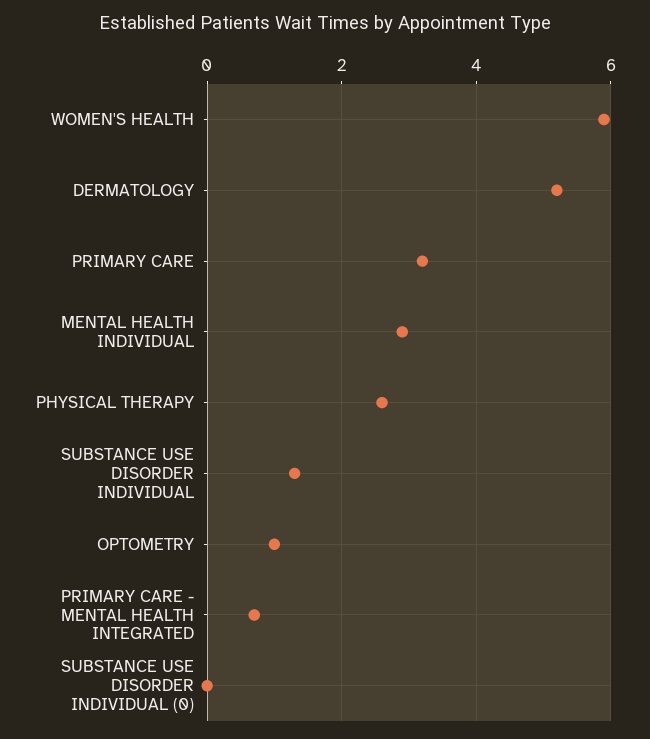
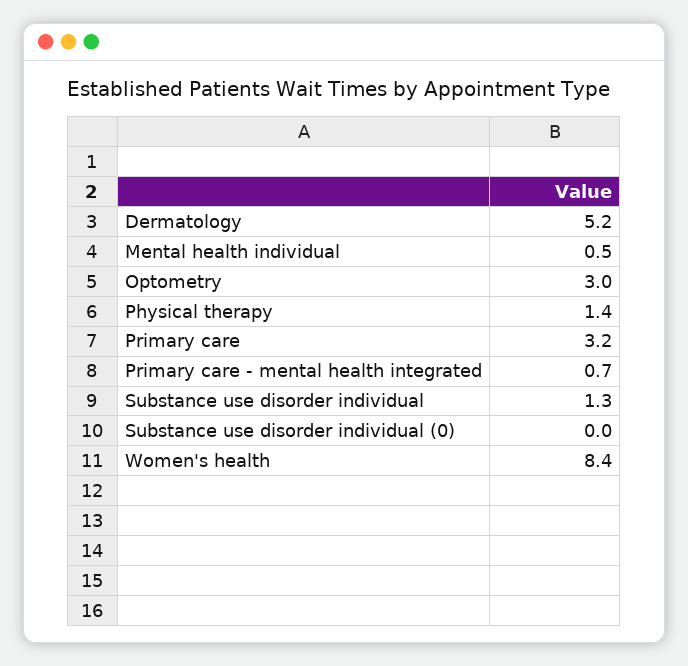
WOMEN'S HEALTH: 6 -> 8.4
MENTAL HEALTH INDIVIDUAL: 3 -> 0.5
PHYSICAL THERAPY: 2.5 -> 1.4
OPTOMETRY: 1 -> 3

